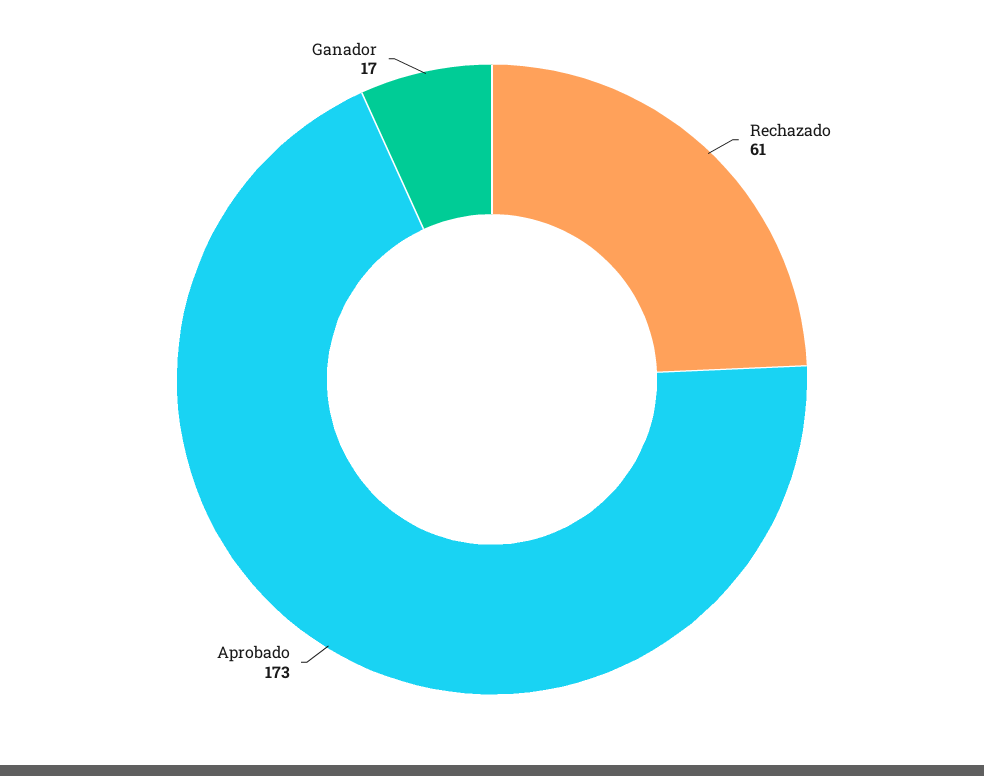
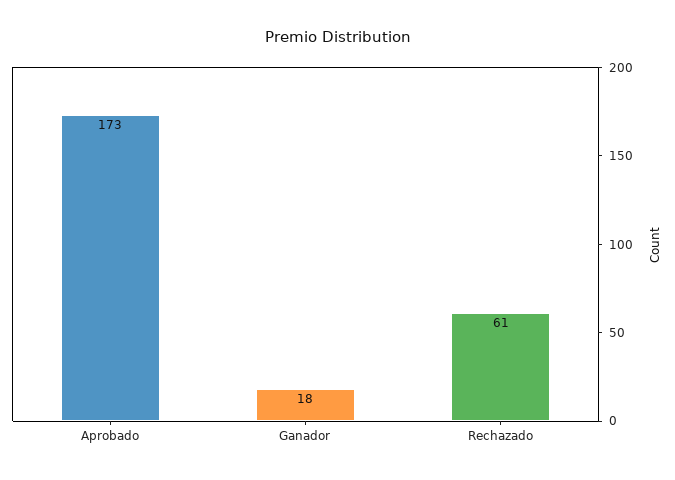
Ganador: 17 -> 18

